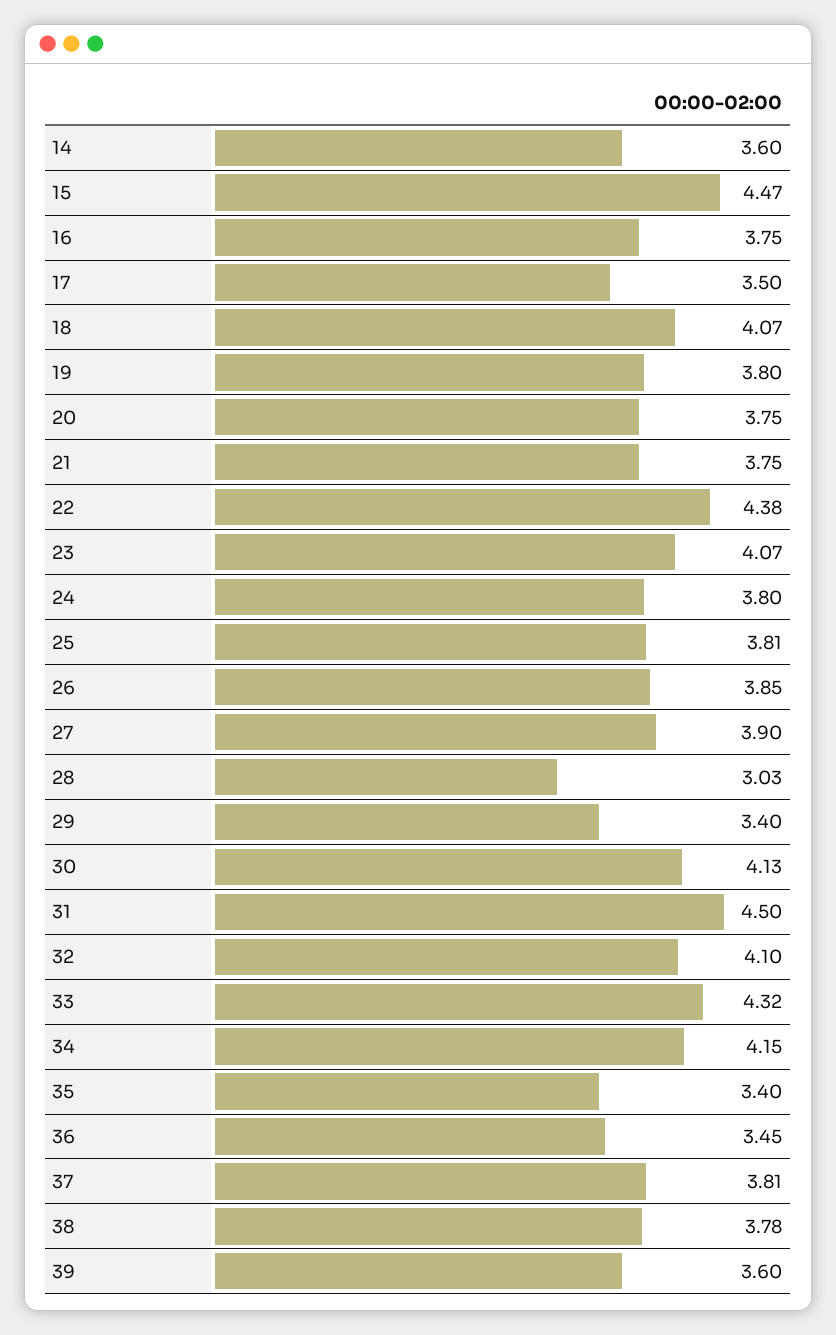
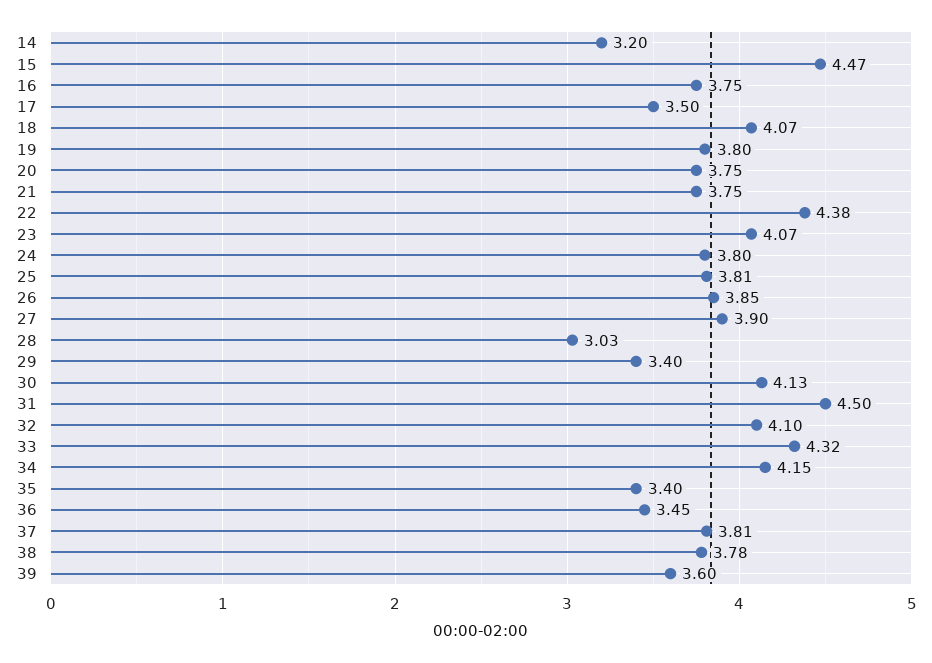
14: 3.6 -> 3.2

